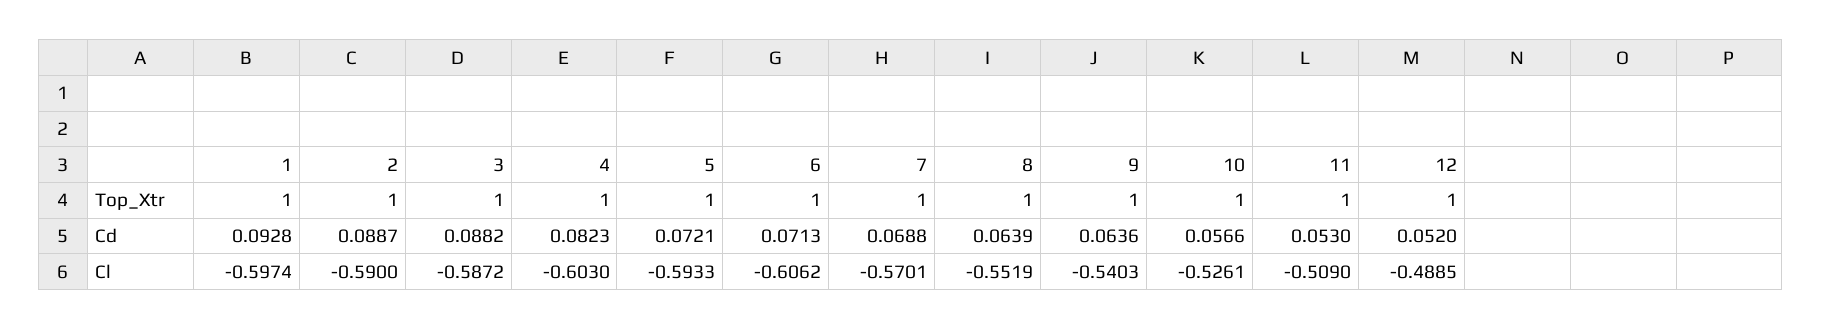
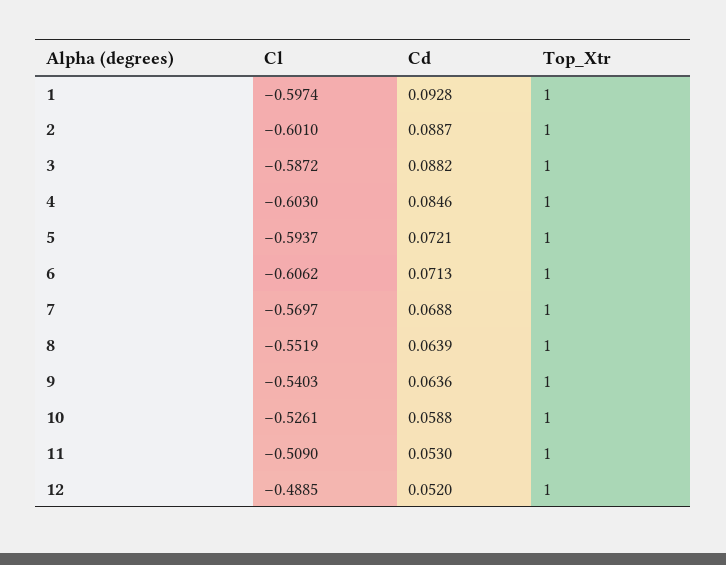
4, Cd: 0.0823 -> 0.0846
10, Cd: 0.0566 -> 0.0588
2, Cl: -0.59 -> -0.601
5, Cl: -0.5933 -> -0.5937
7, Cl: -0.5701 -> -0.5697

